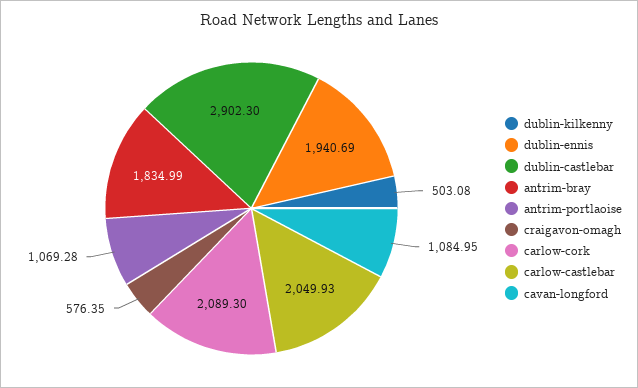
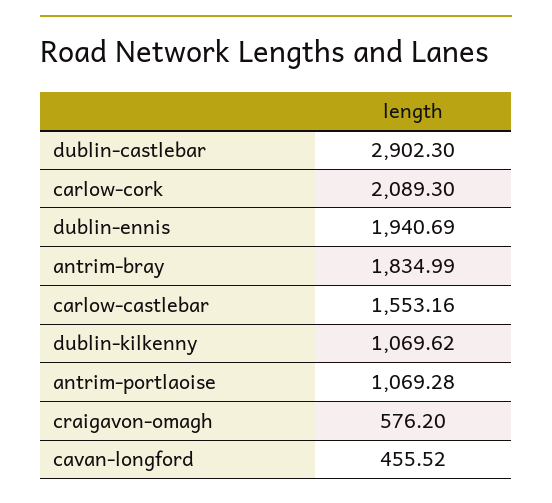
dublin-kilkenny: 503.08 -> 1069.62
craigavon-omagh: 576.35 -> 576.2
carlow-castlebar: 2049.93 -> 1553.16
cavan-longford: 1084.95 -> 455.52

